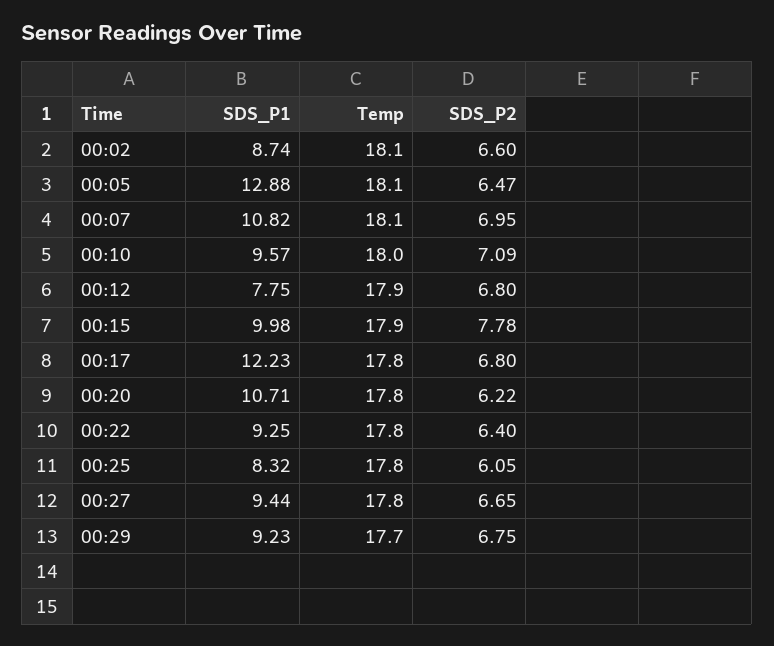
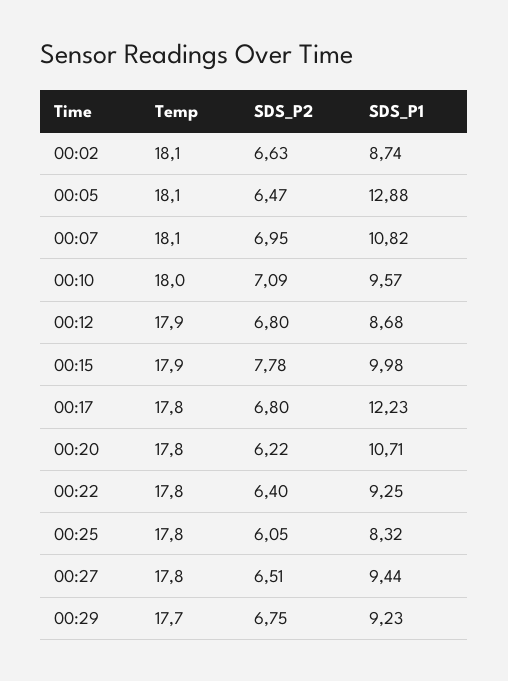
SDS_P2, 00:02: 6.6 -> 6.63
SDS_P1, 00:12: 7.75 -> 8.68
SDS_P2, 00:27: 6.65 -> 6.51

